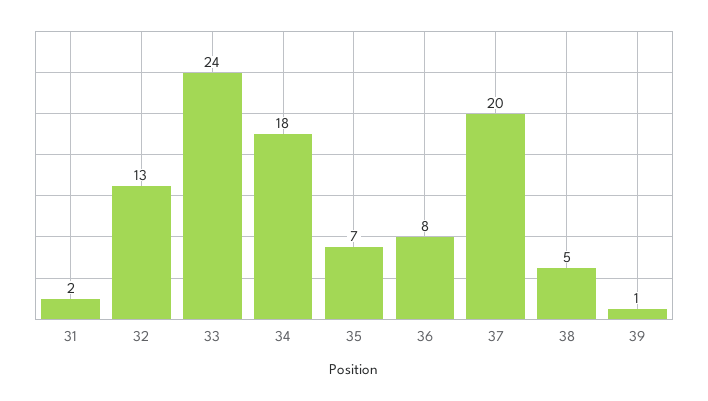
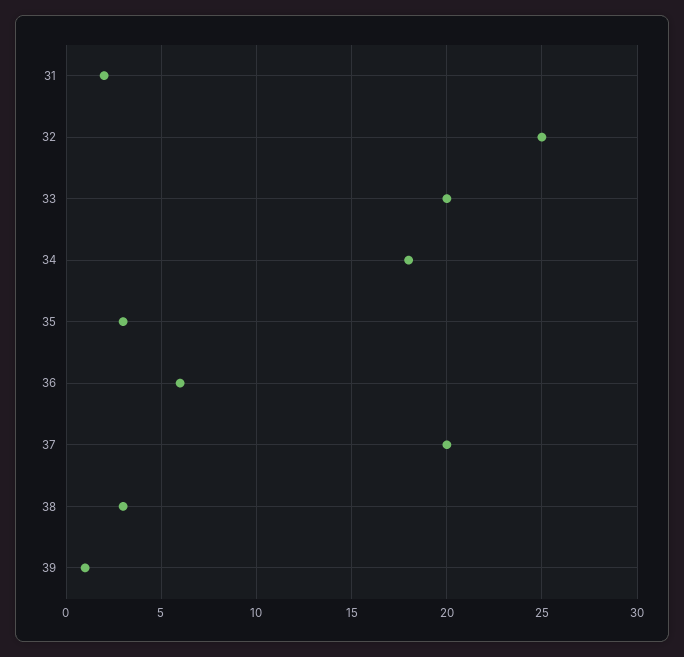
32: 13 -> 25
33: 24 -> 20
35: 7 -> 3
36: 8 -> 6
38: 5 -> 3

